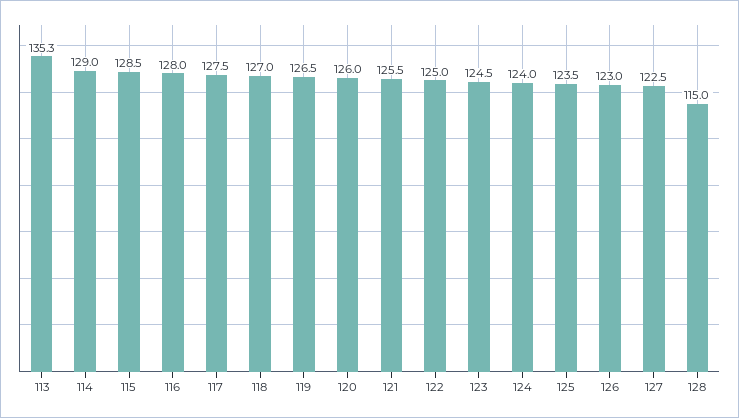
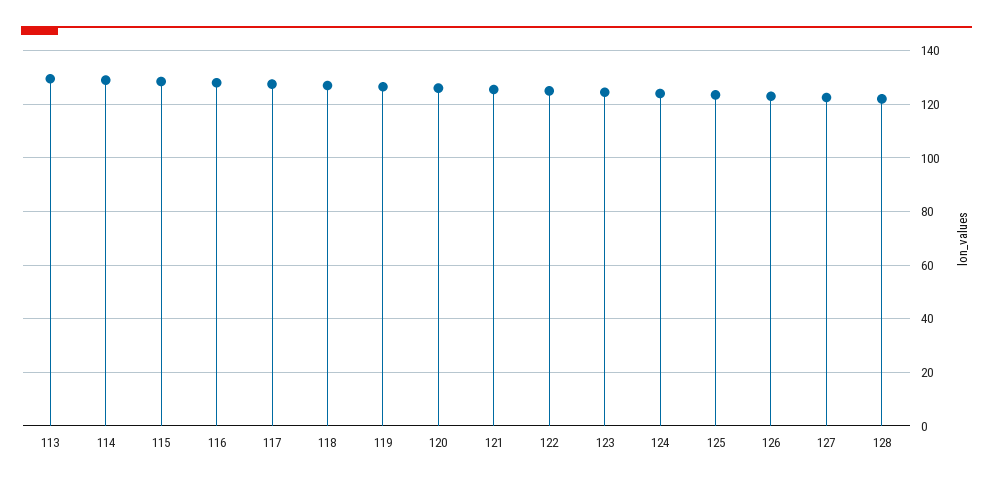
113: 135.3 -> 130
128: 115 -> 122.5

